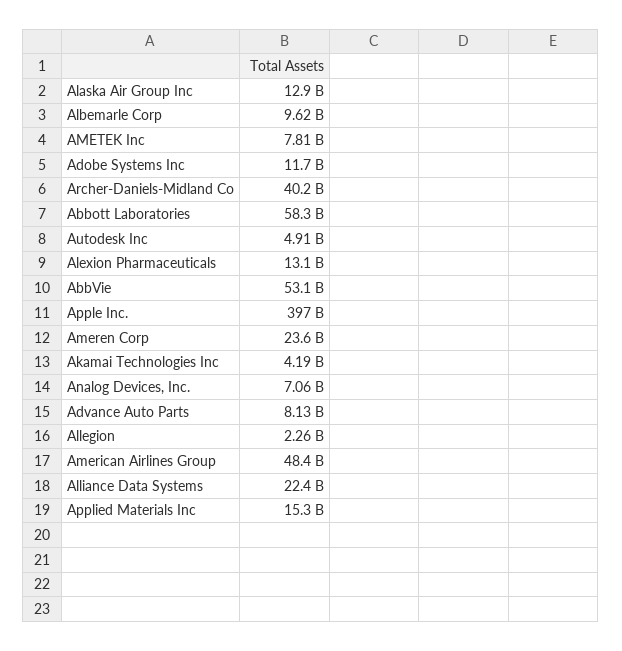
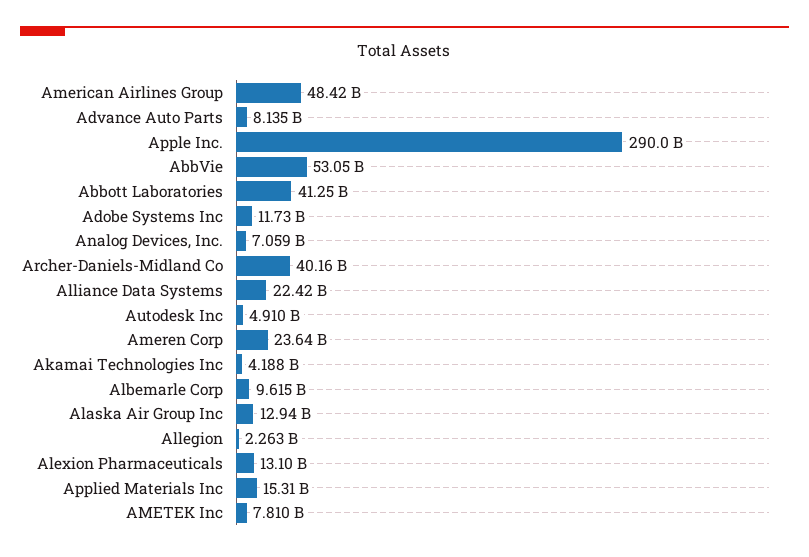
Abbott Laboratories: 58300000000 -> 41250000000
Apple Inc.: 397000000000 -> 290000000000

